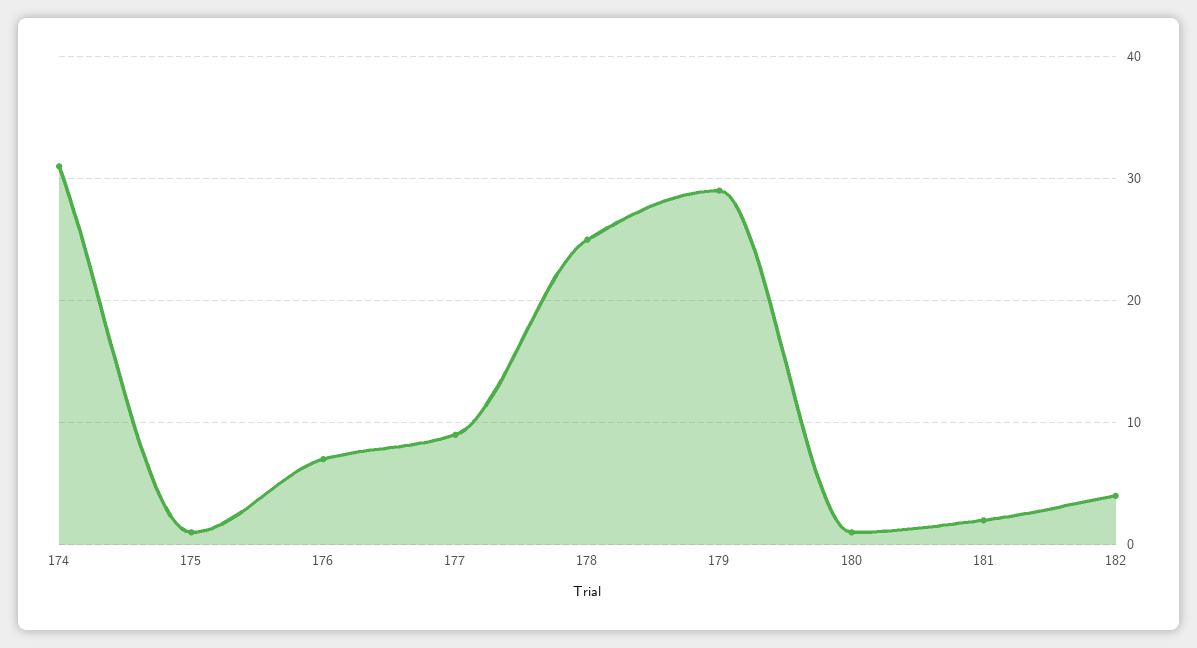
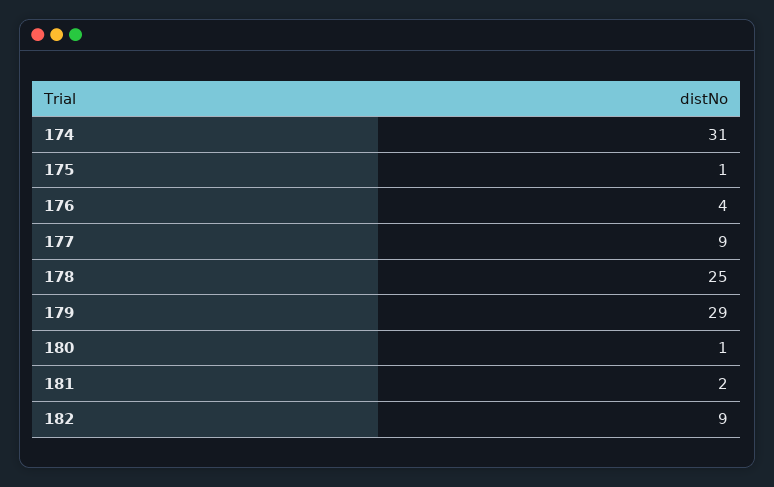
176: 7 -> 4
182: 4 -> 9

